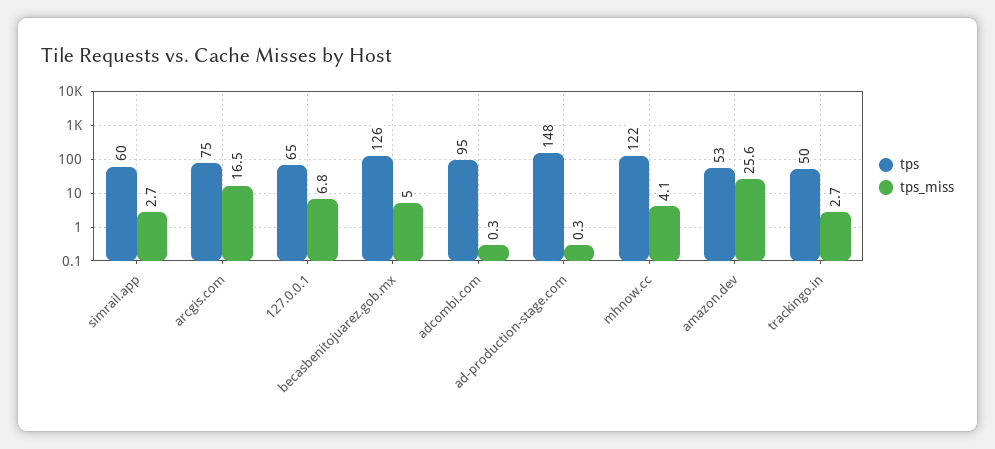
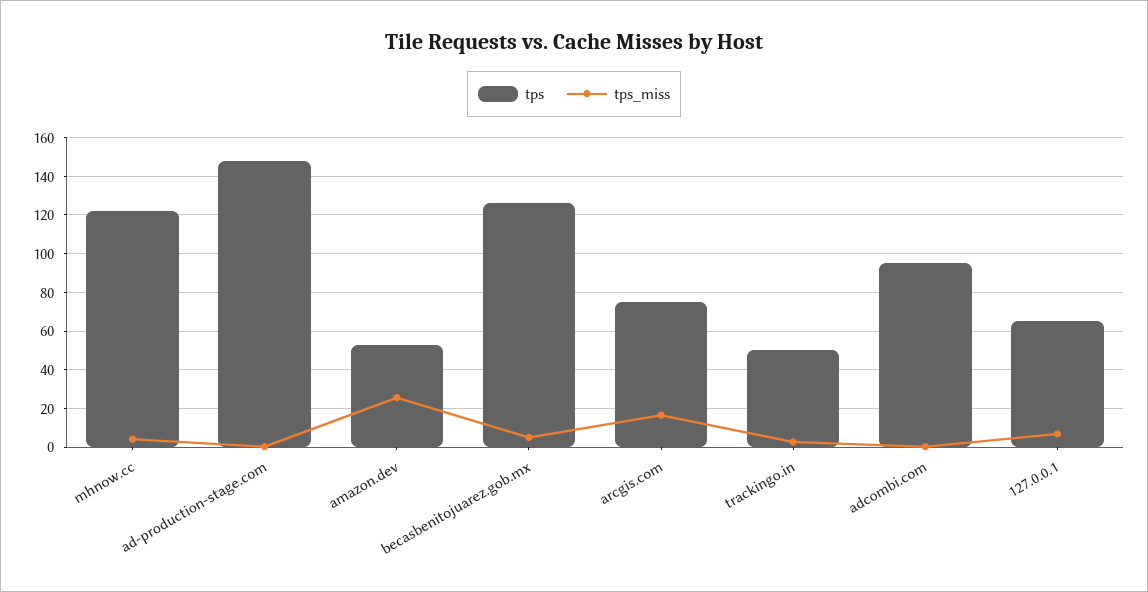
tps, simrail.app: 60 -> none
tps_miss, simrail.app: 2.7 -> none

